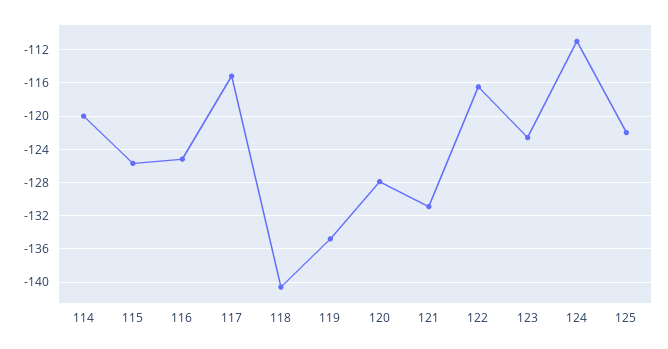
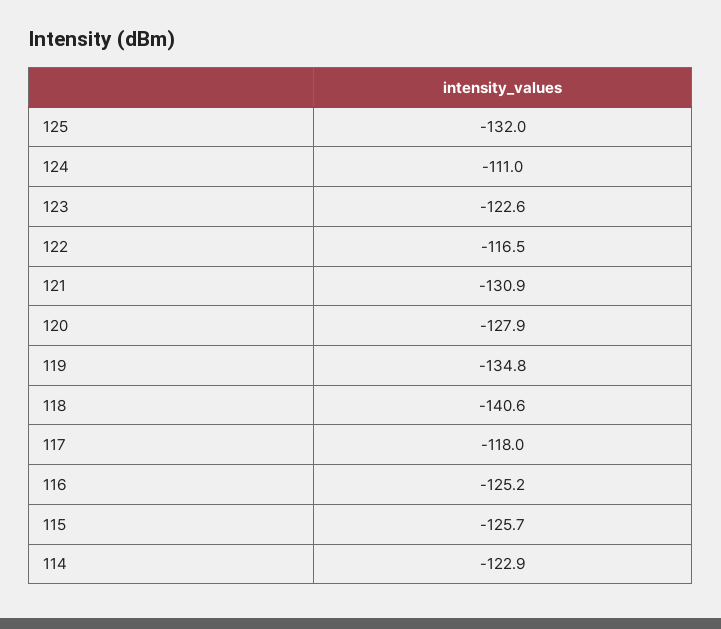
114: -120 -> -122.9
117: -115 -> -118
125: -122 -> -132

